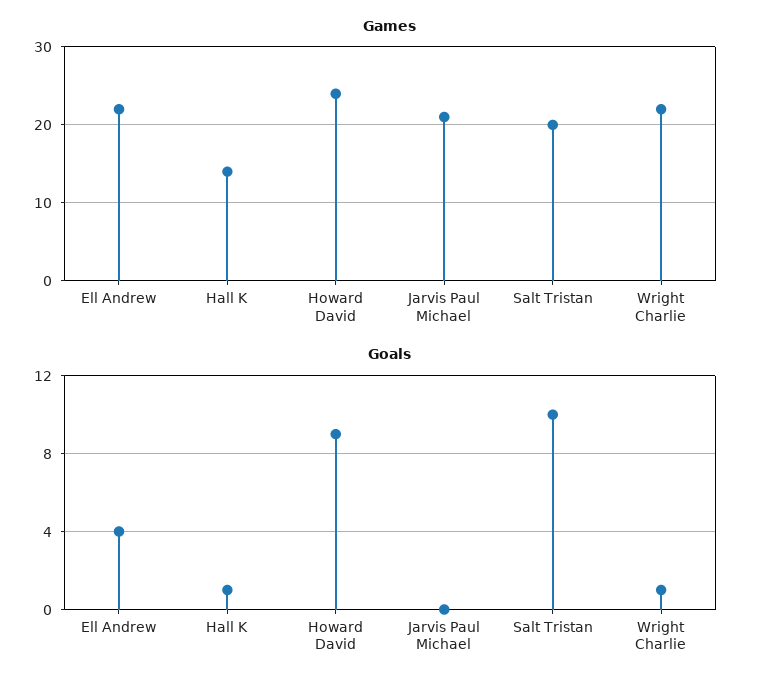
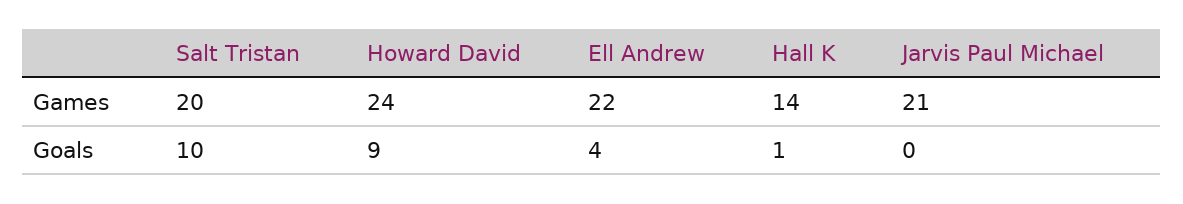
Games, Wright Charlie: 22 -> none
Goals, Wright Charlie: 1 -> none

